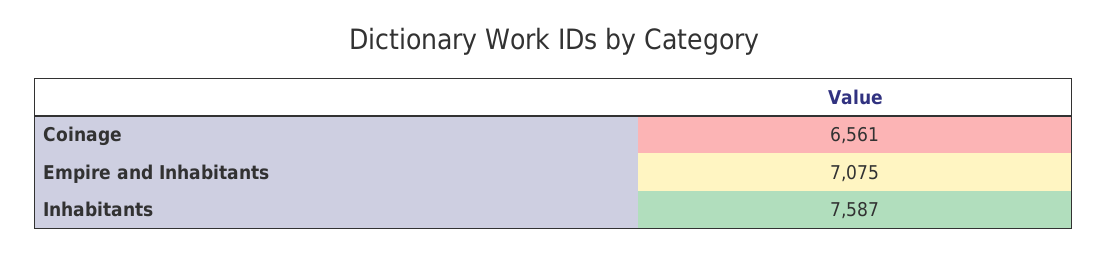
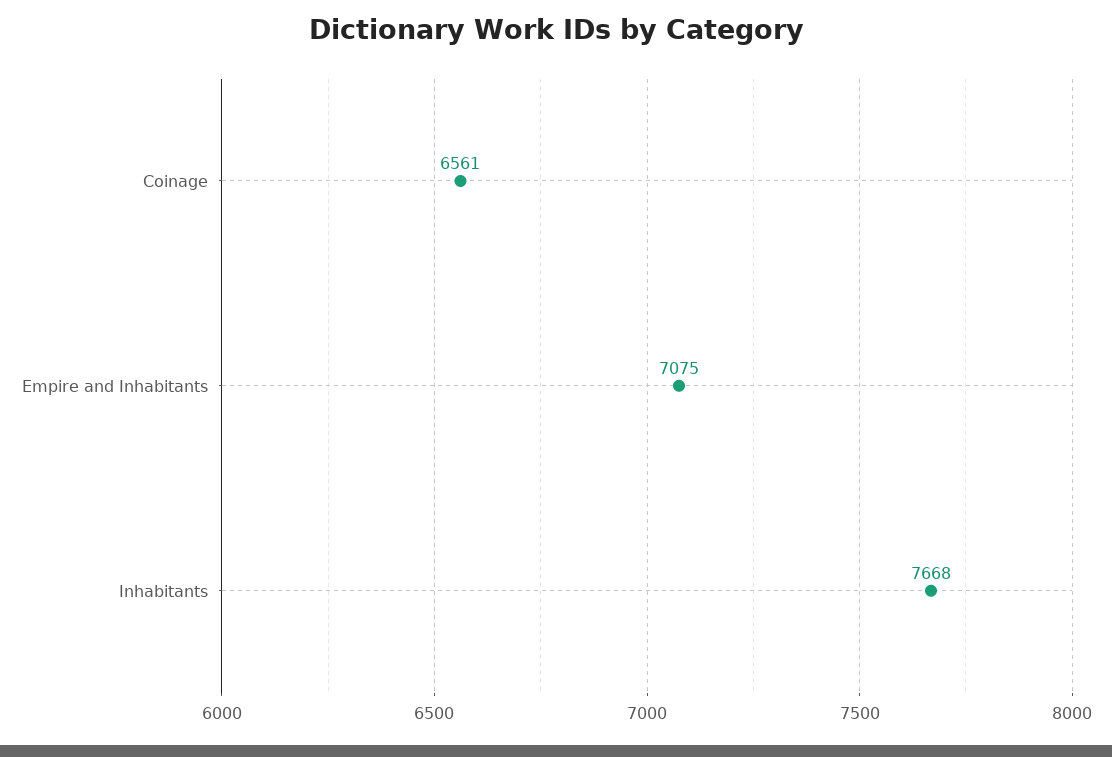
Inhabitants: 7587 -> 7668

